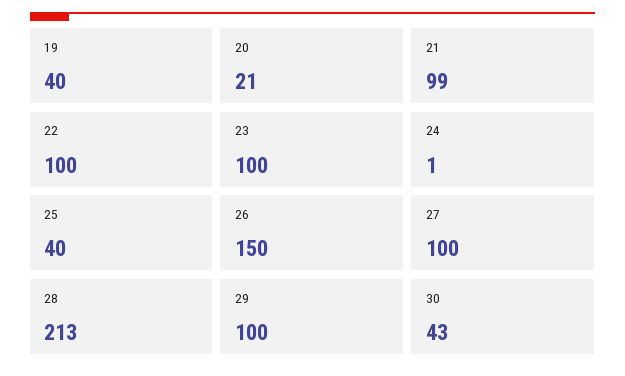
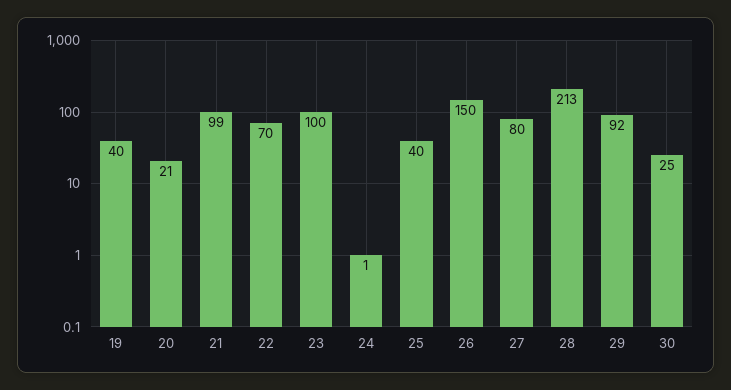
22: 100 -> 70
27: 100 -> 80
29: 100 -> 92
30: 43 -> 25

